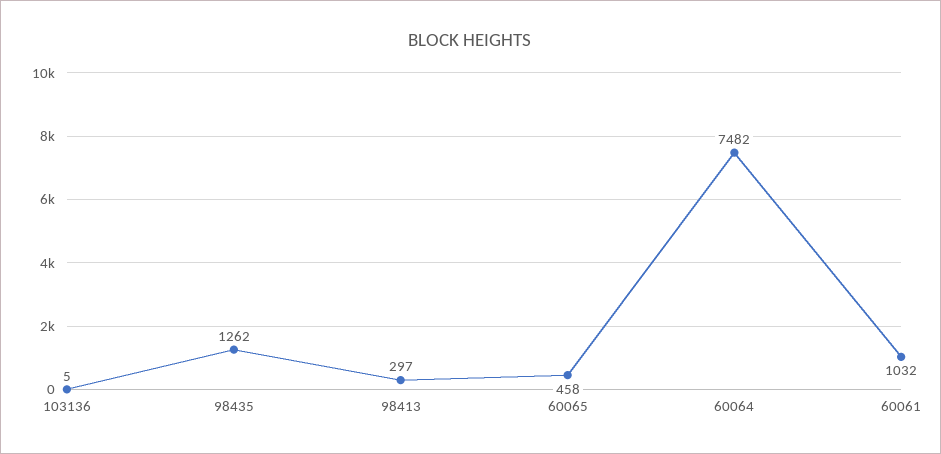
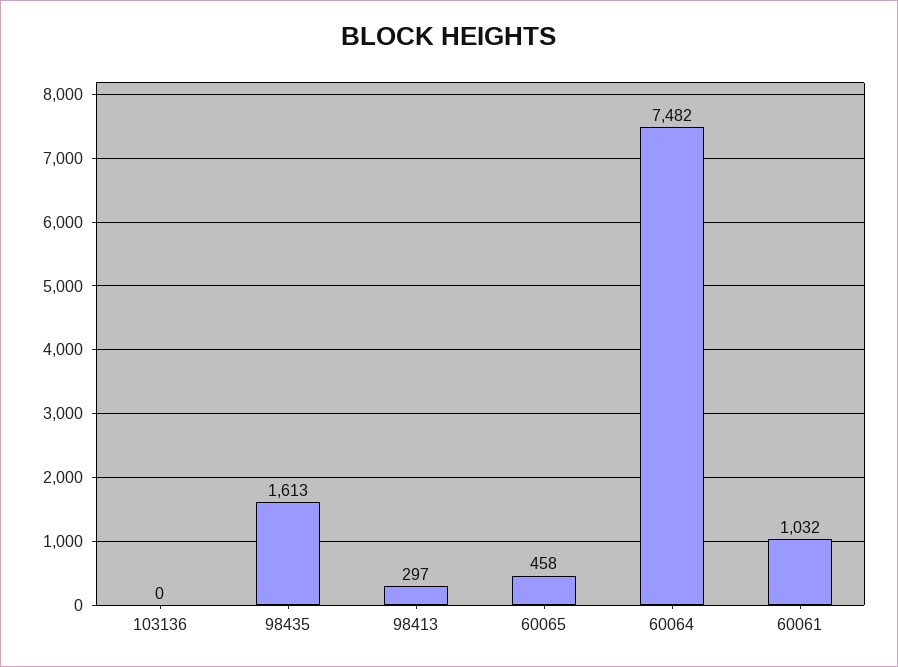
103136: 5 -> 0
98435: 1262 -> 1613

